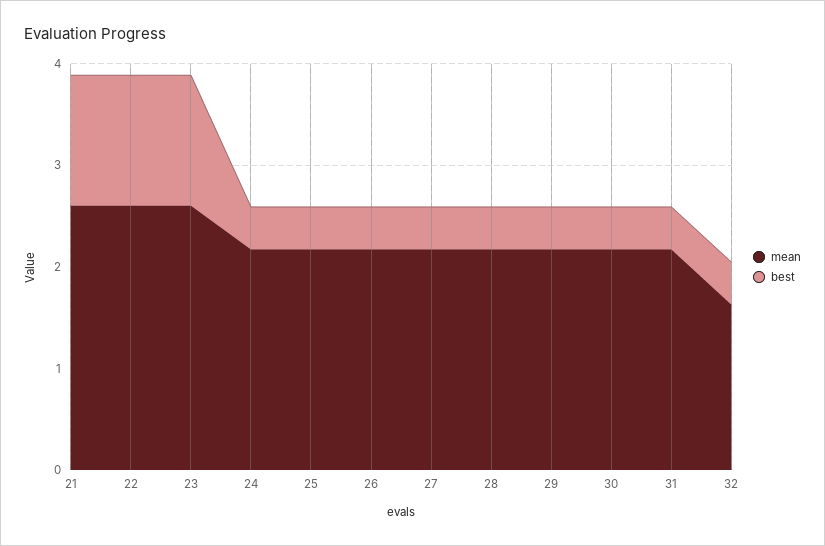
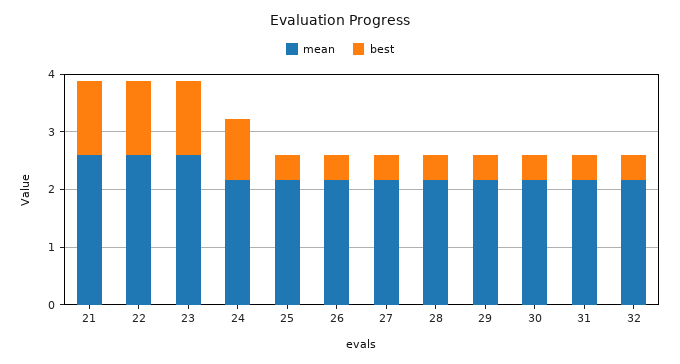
best, 24: 0.4 -> 1
mean, 32: 1.6 -> 2.2

